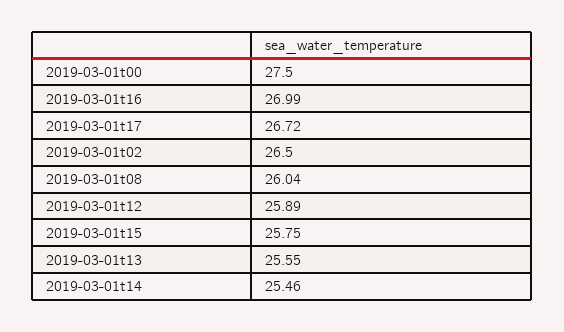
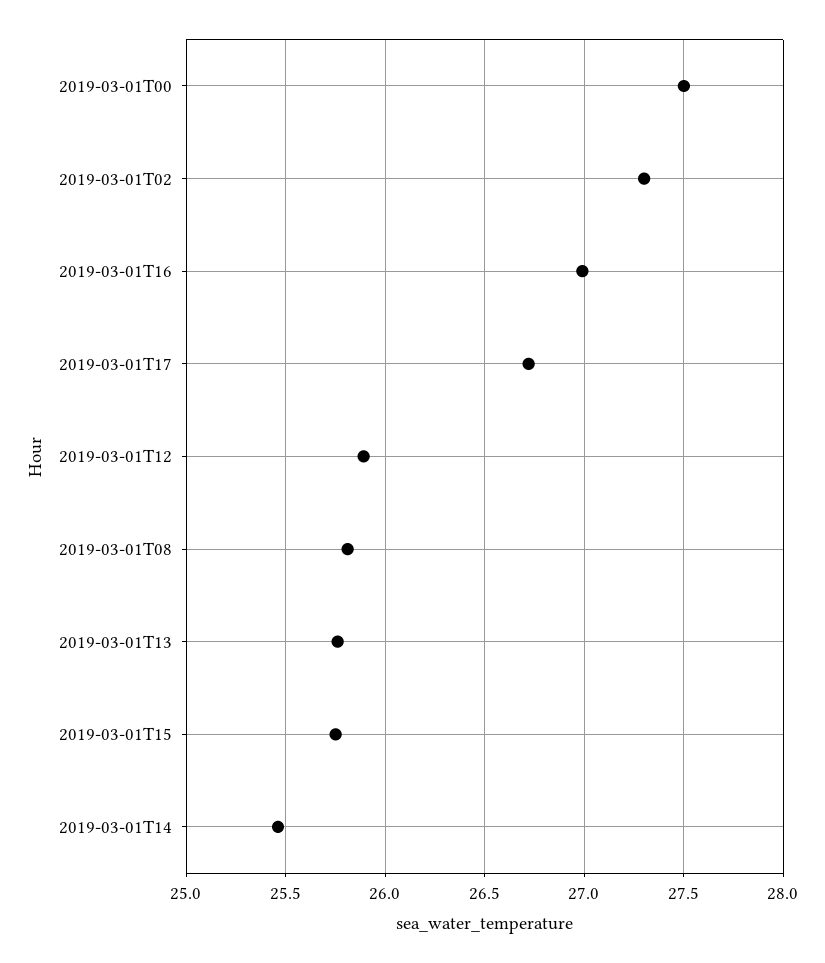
2019-03-01t02: 26.5 -> 27.3
2019-03-01t08: 26.04 -> 25.8
2019-03-01t13: 25.55 -> 25.75

